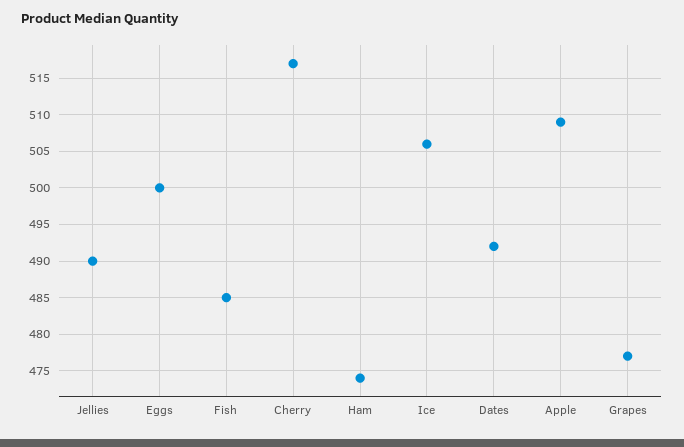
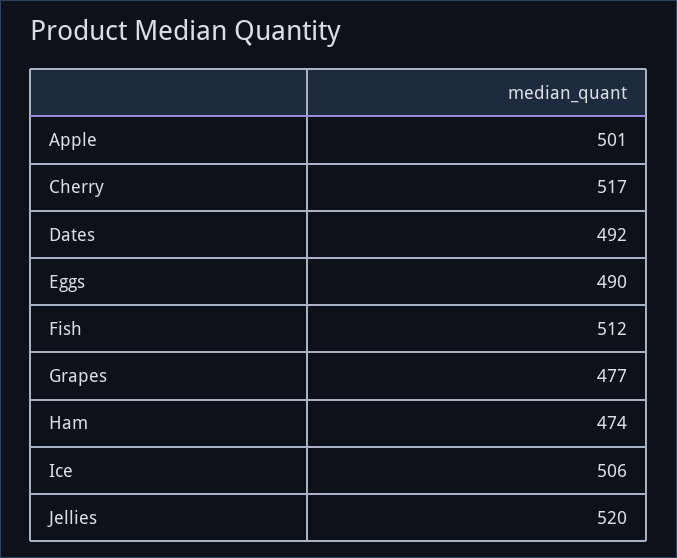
Jellies: 490 -> 520
Eggs: 500 -> 490
Fish: 485 -> 512
Apple: 509 -> 501

